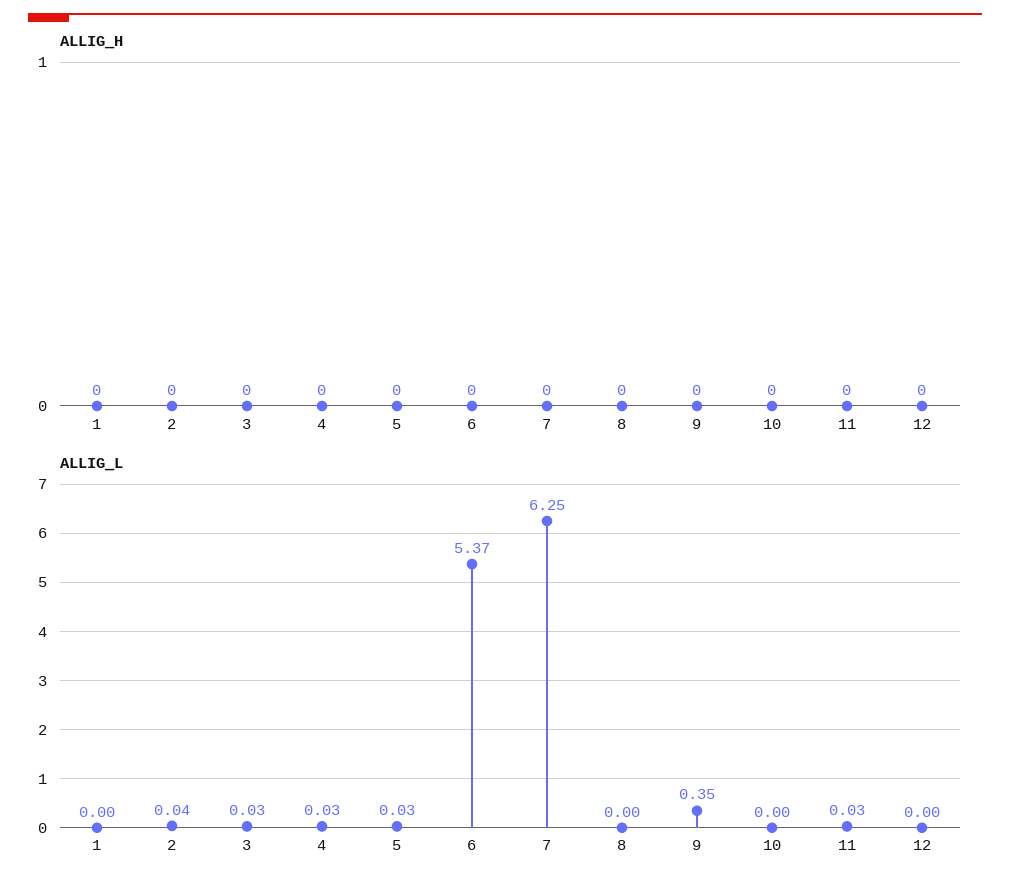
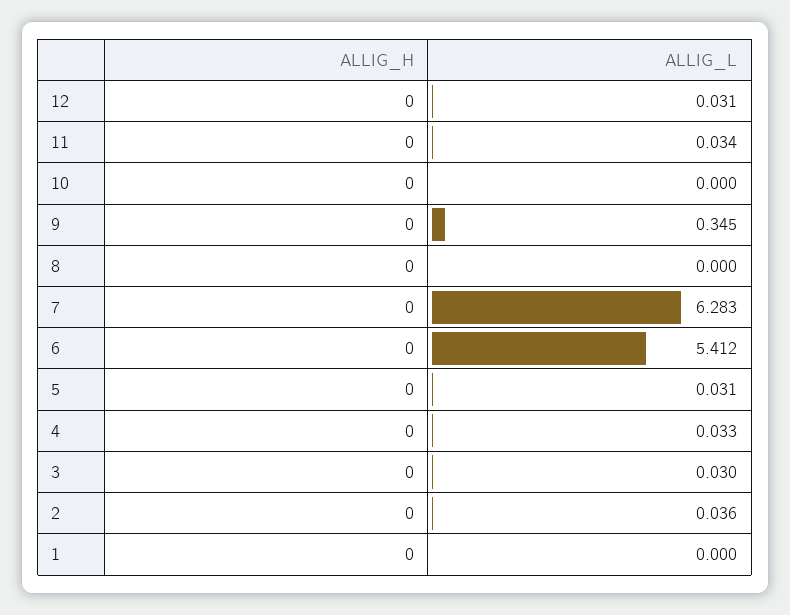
ALLIG_L, 6: 5.37 -> 5.412
ALLIG_L, 7: 6.25 -> 6.283
ALLIG_L, 12: 0 -> 0.031

